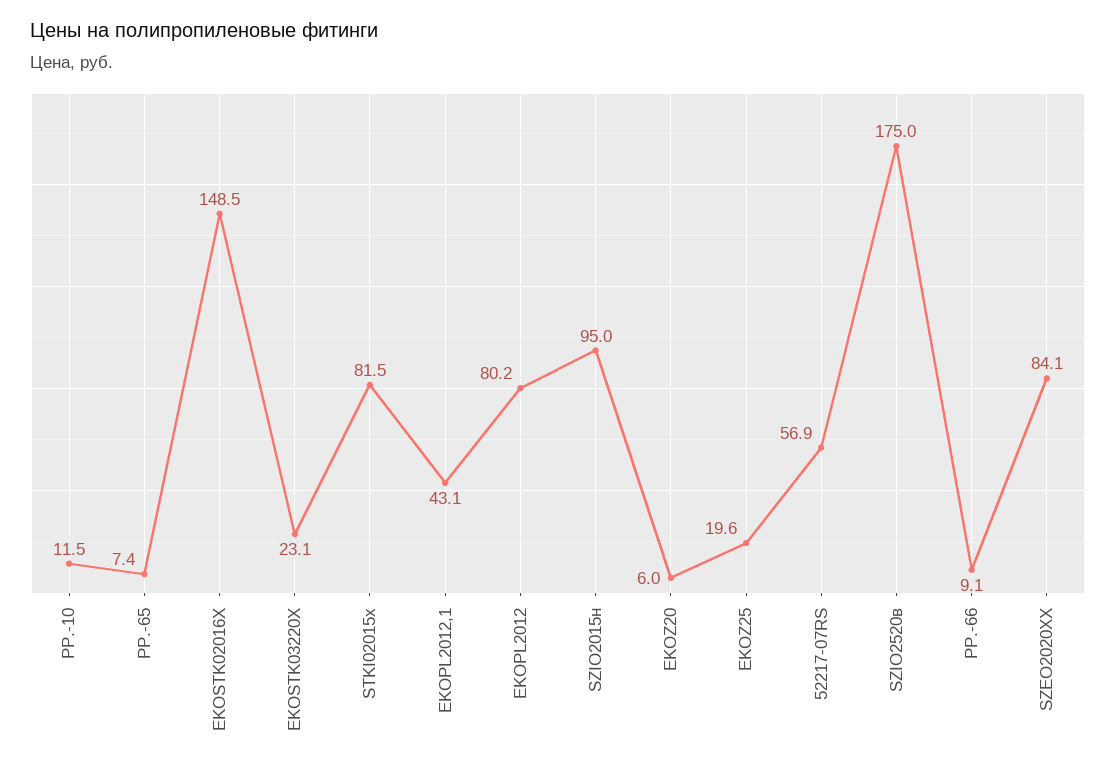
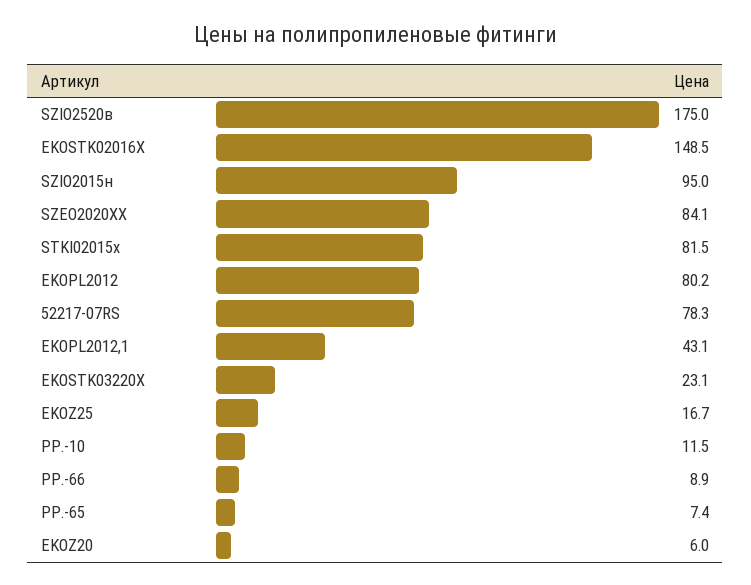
EKOZ25: 19.6 -> 16.7
52217-07RS: 56.9 -> 78.3
PP.-66: 9.1 -> 8.9

